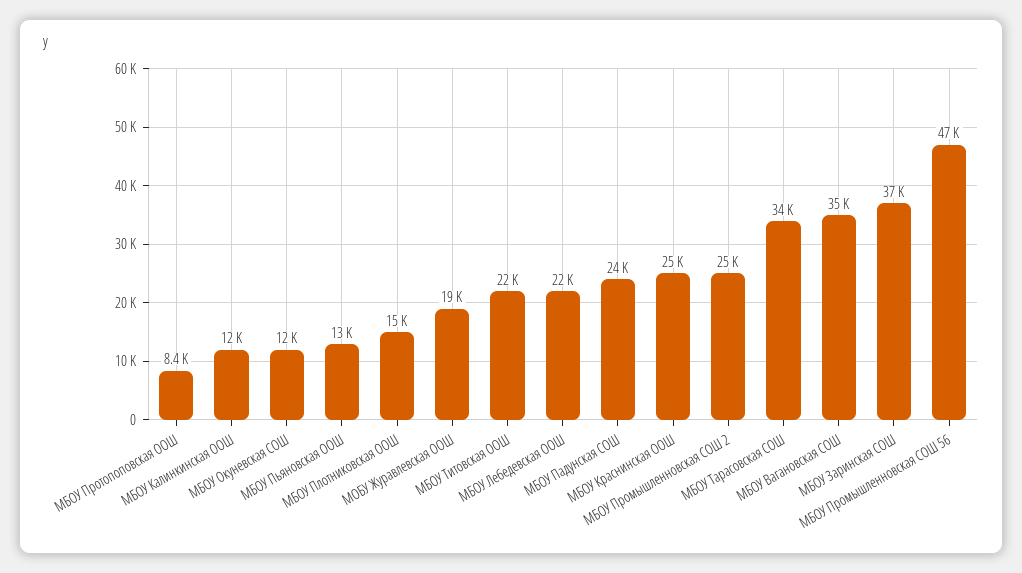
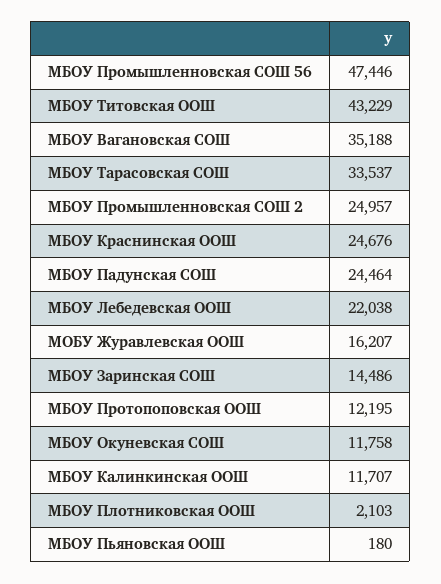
МБОУ Протопоповская ООШ: 8400 -> 12195
МБОУ Пьяновская ООШ: 13000 -> 180
МБОУ Плотниковская ООШ: 15000 -> 2103
МОБУ Журавлевская ООШ: 19000 -> 16207
МБОУ Титовская ООШ: 22000 -> 43229
МБОУ Заринская СОШ: 37000 -> 14486

